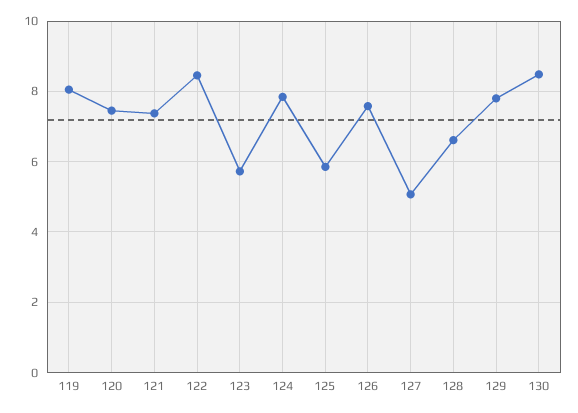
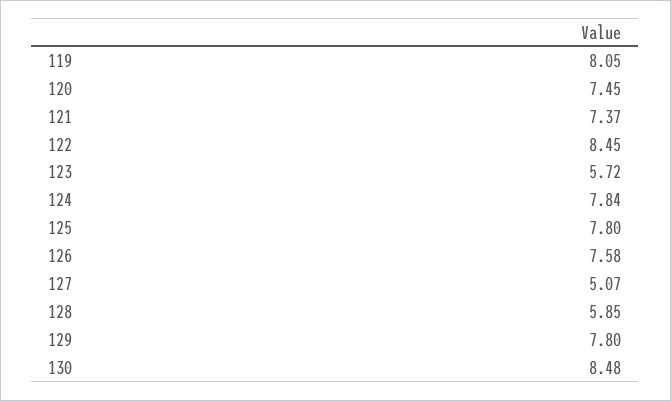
125: 5.8 -> 7.8
128: 6.6 -> 5.85

